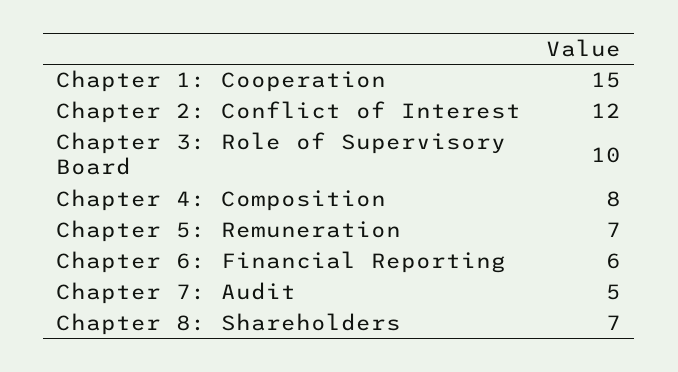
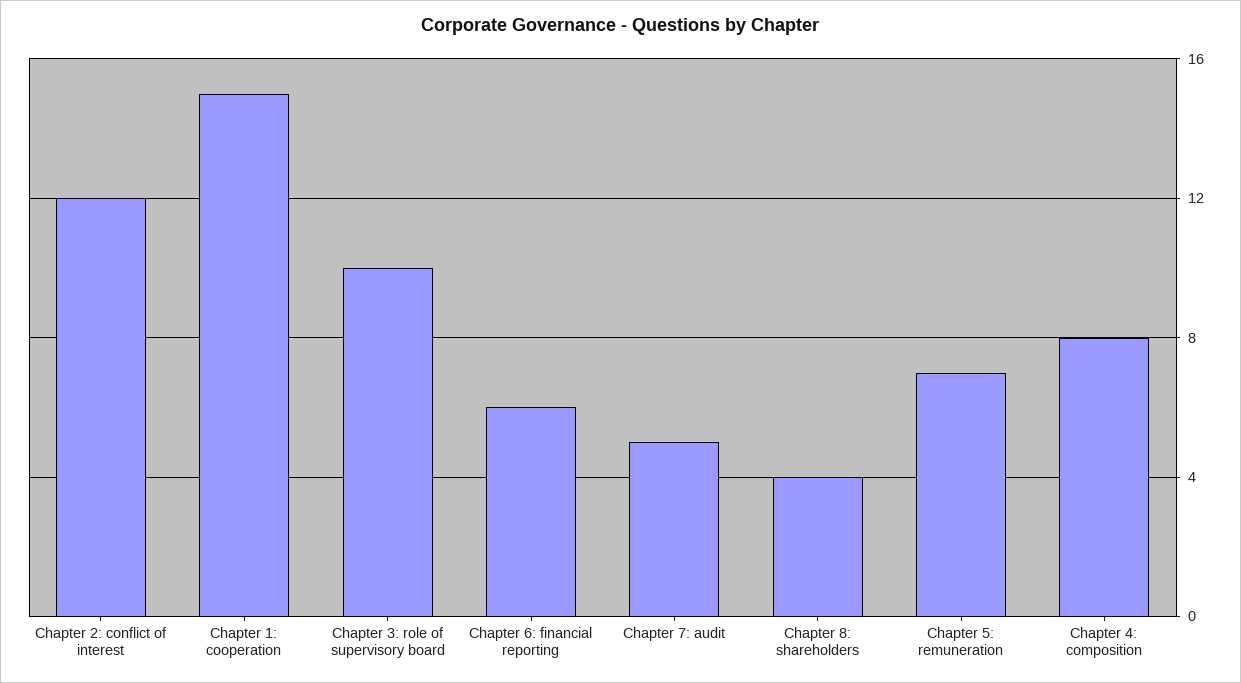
Chapter 8: Shareholders: 7 -> 4

